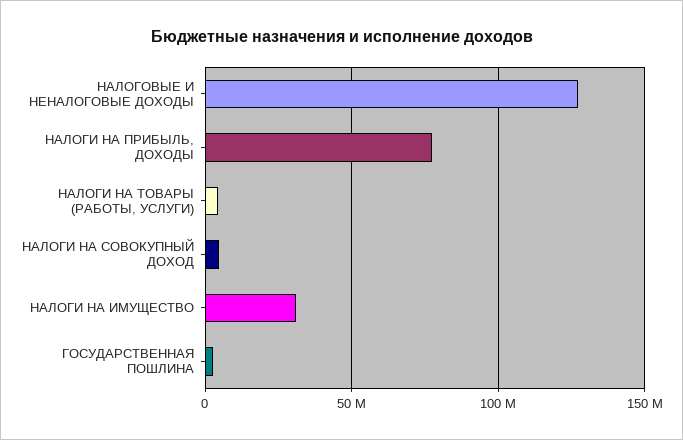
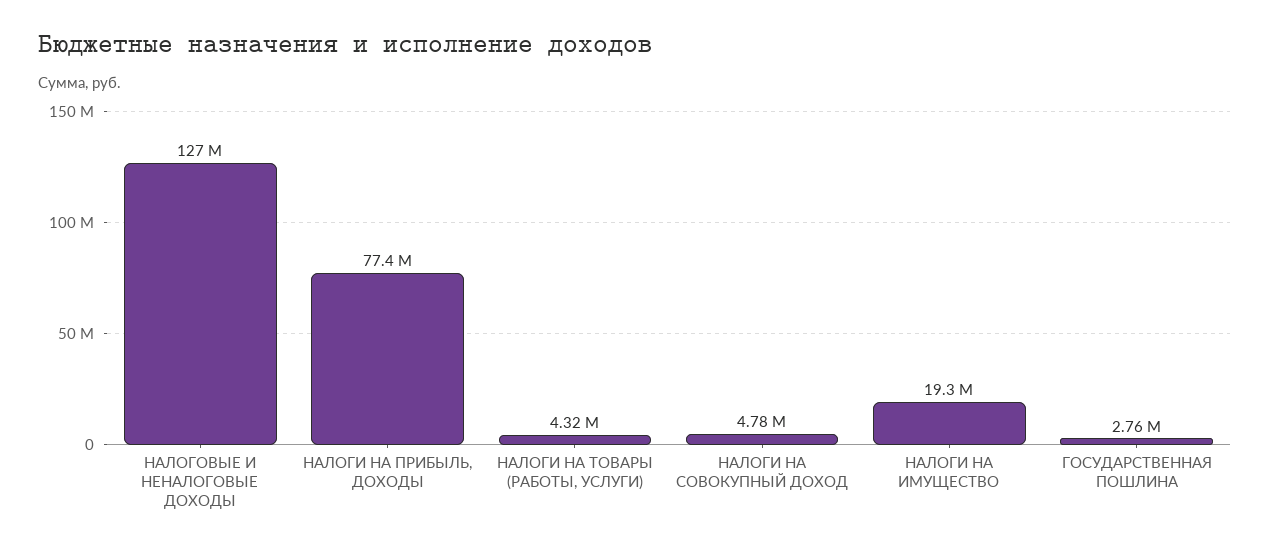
НАЛОГИ НА ИМУЩЕСТВО: 30000000 -> 19300000

